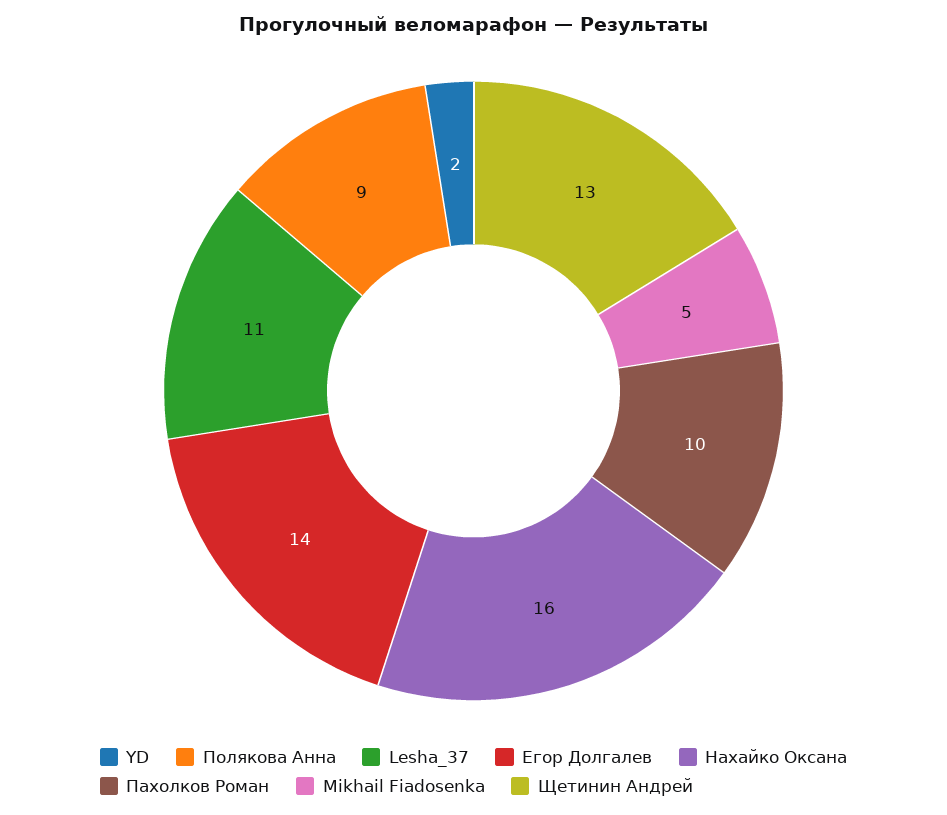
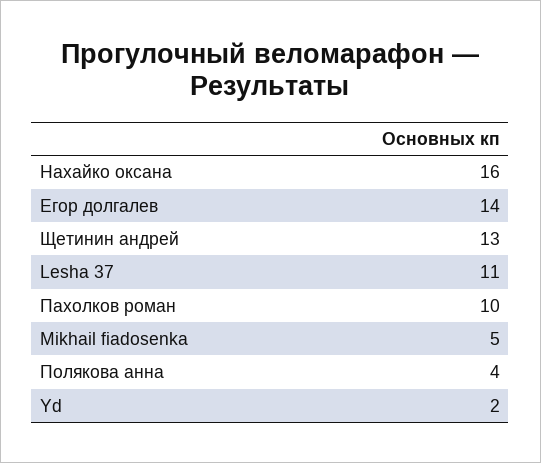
Полякова Анна: 9 -> 4

